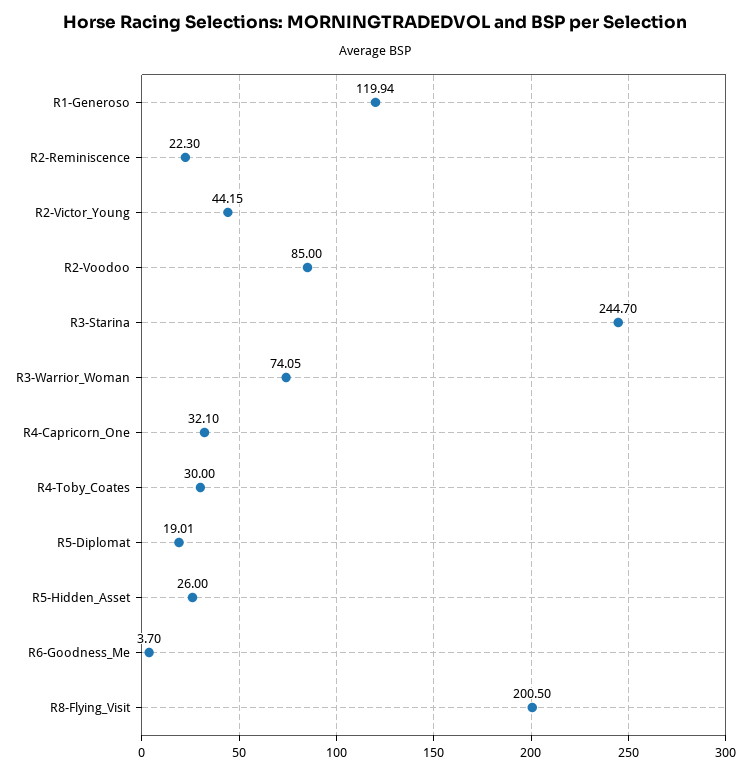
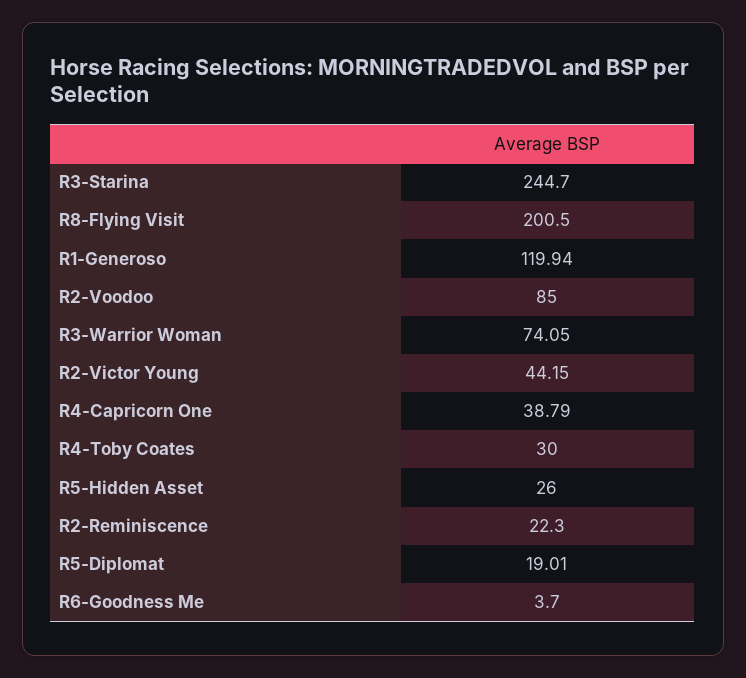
R4-Capricorn_One: 32.1 -> 38.79

